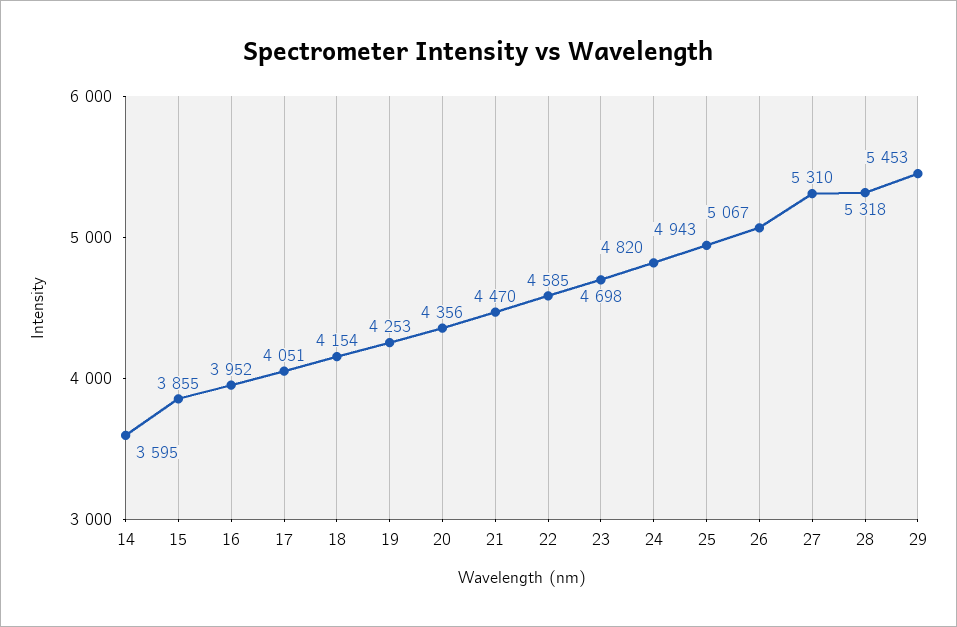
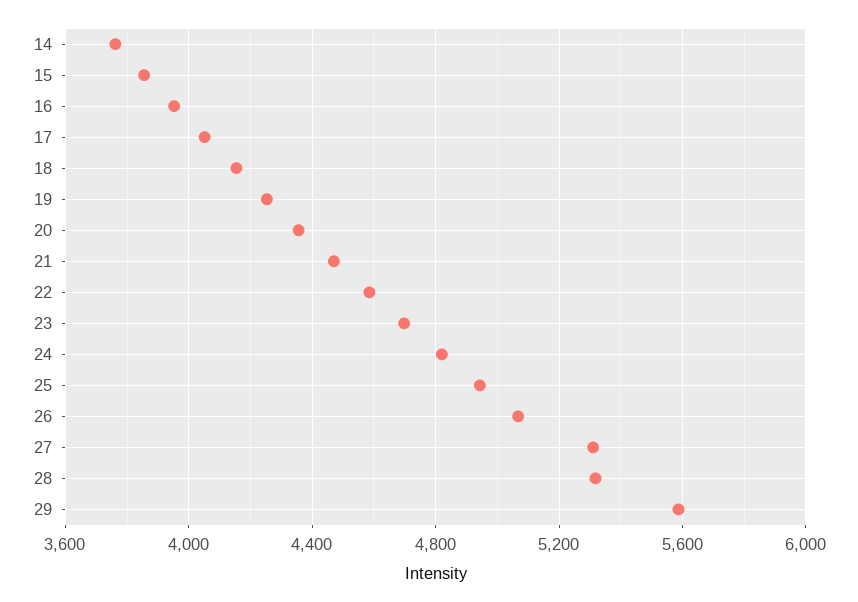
14: 3595 -> 3750
29: 5453 -> 5600

